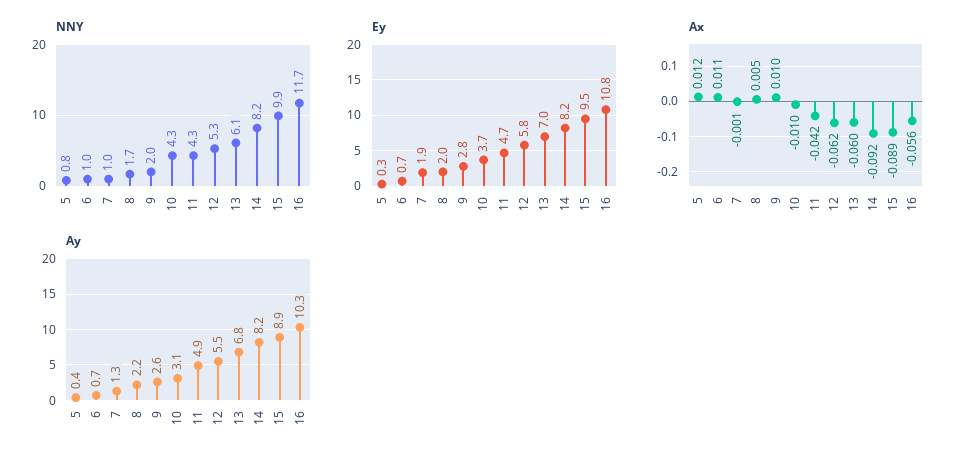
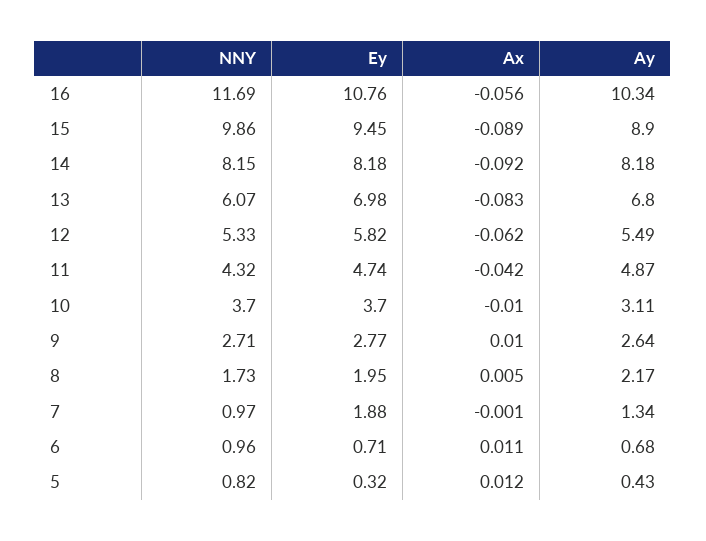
NNY, 9: 2 -> 2.71
NNY, 10: 4.3 -> 3.7
Ax, 13: -0.06 -> -0.083

